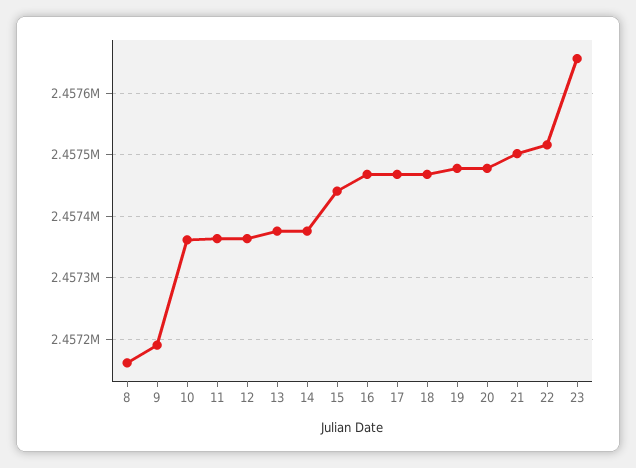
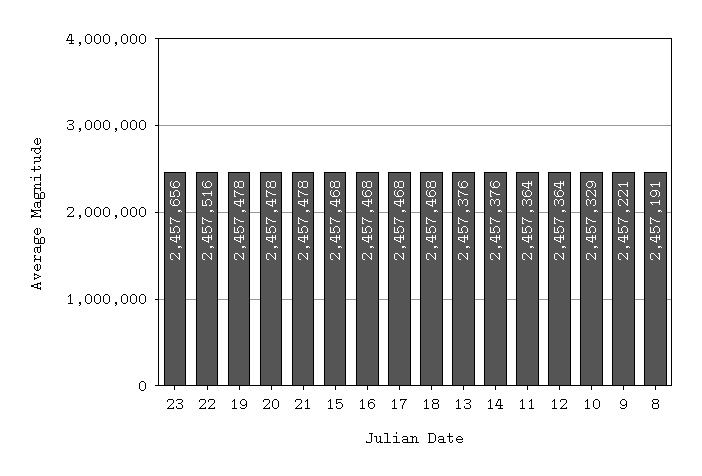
8: 2457160 -> 2457191
9: 2457190 -> 2457221
10: 2457360 -> 2457329
15: 2457440 -> 2457468
21: 2457500 -> 2457478

